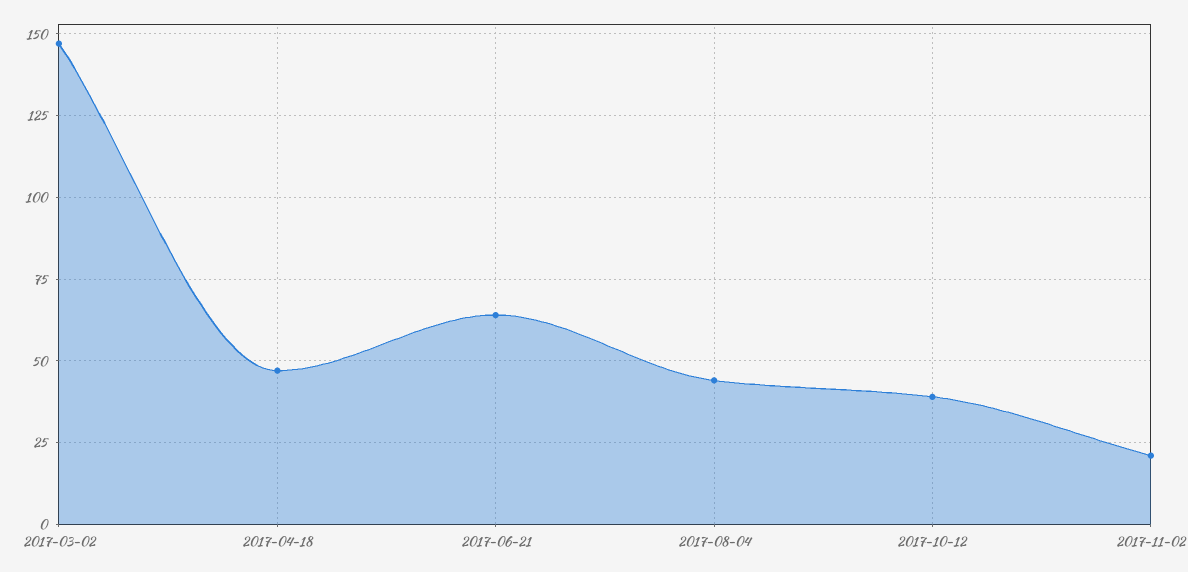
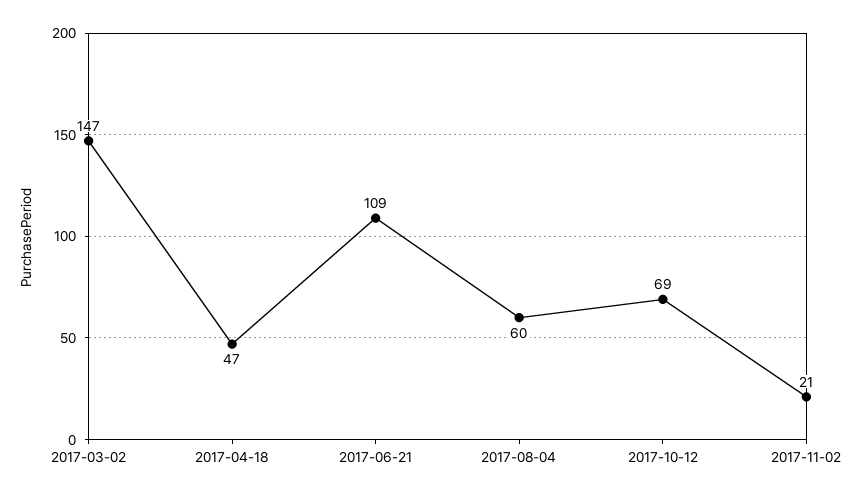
2017-06-21: 65 -> 109
2017-08-04: 45 -> 60
2017-10-12: 40 -> 69

